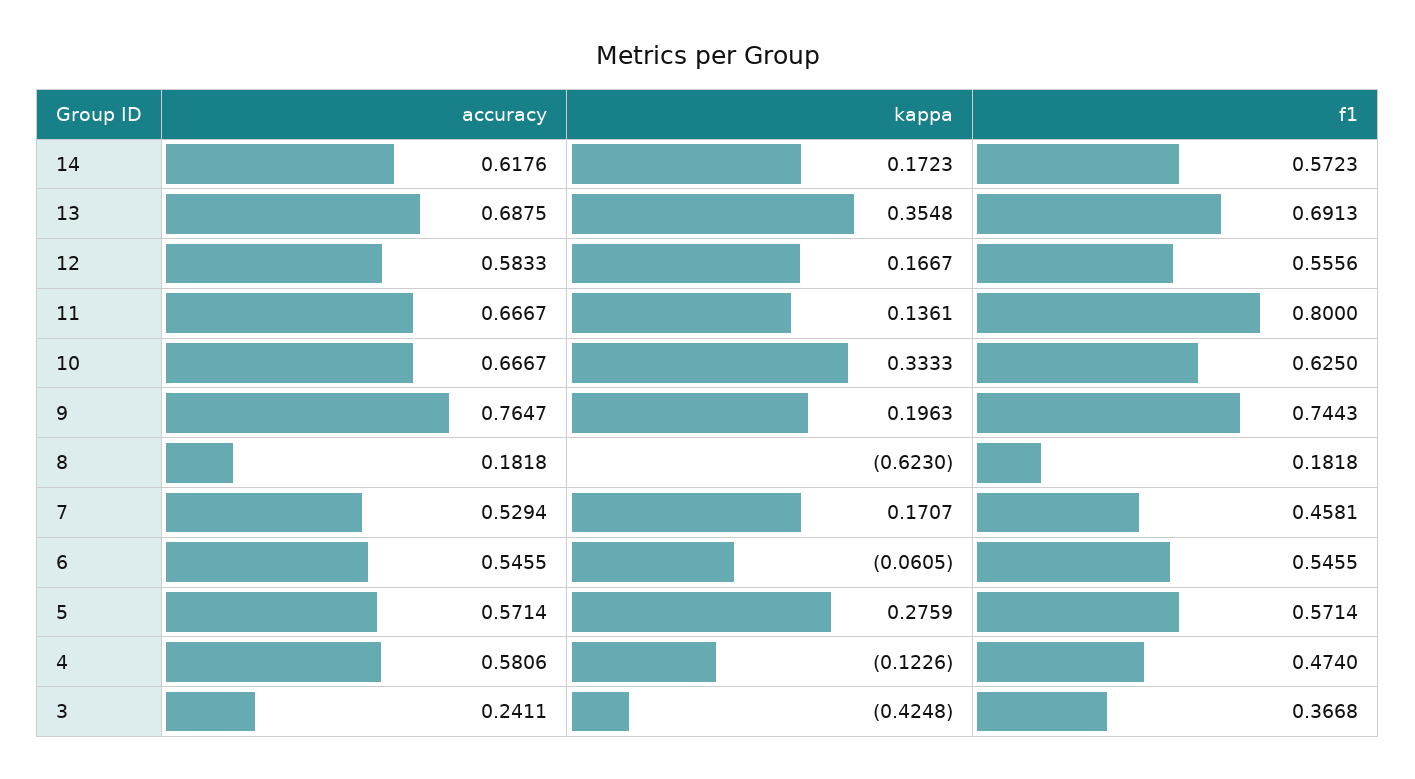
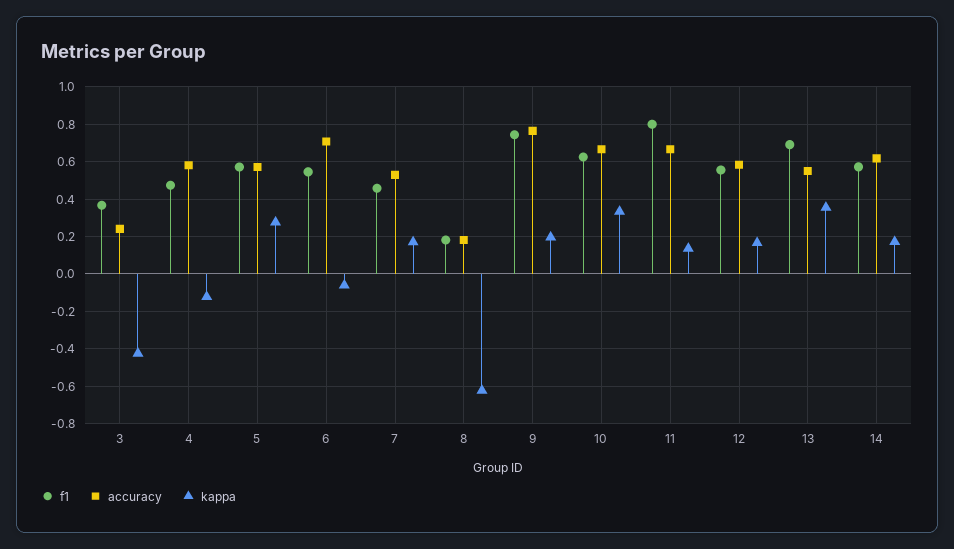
accuracy, 13: 0.6875 -> 0.55
accuracy, 6: 0.5455 -> 0.7

